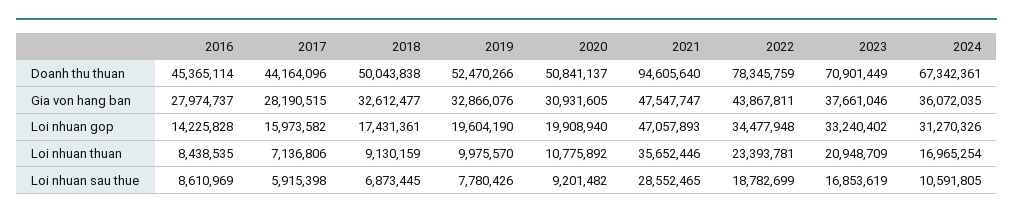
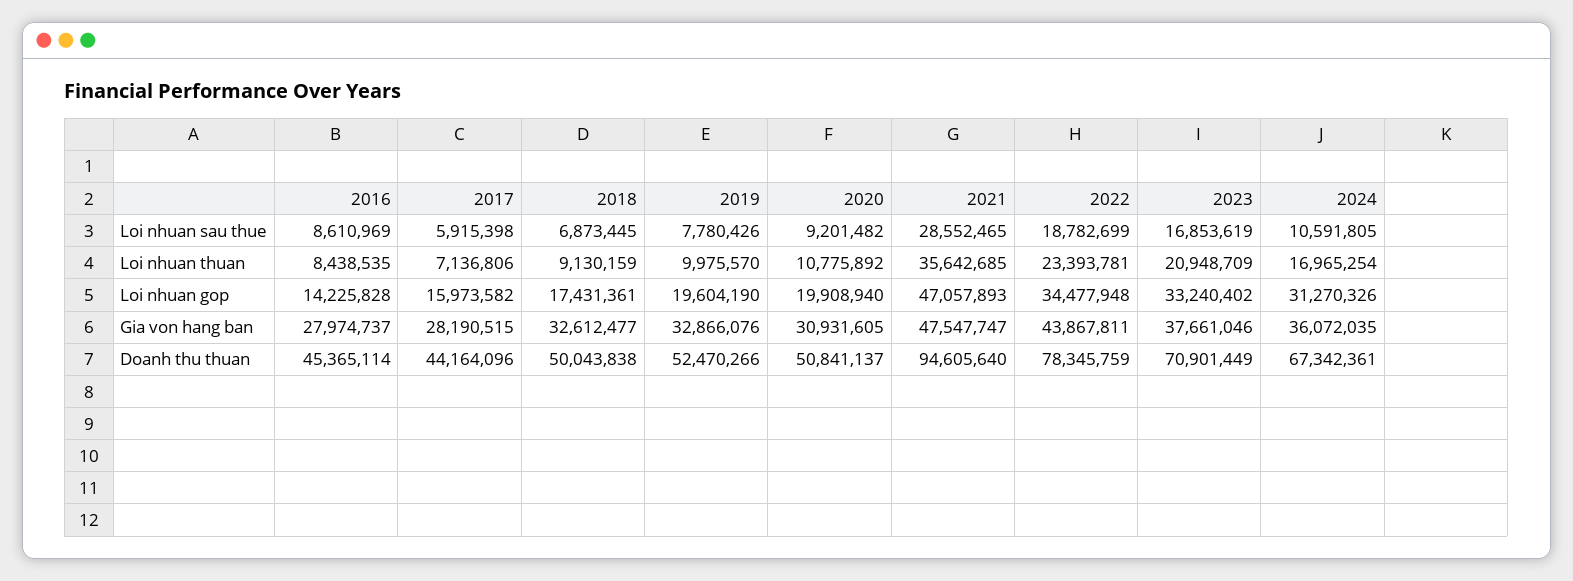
2021, Loi nhuan thuan: 35652446 -> 35642685

